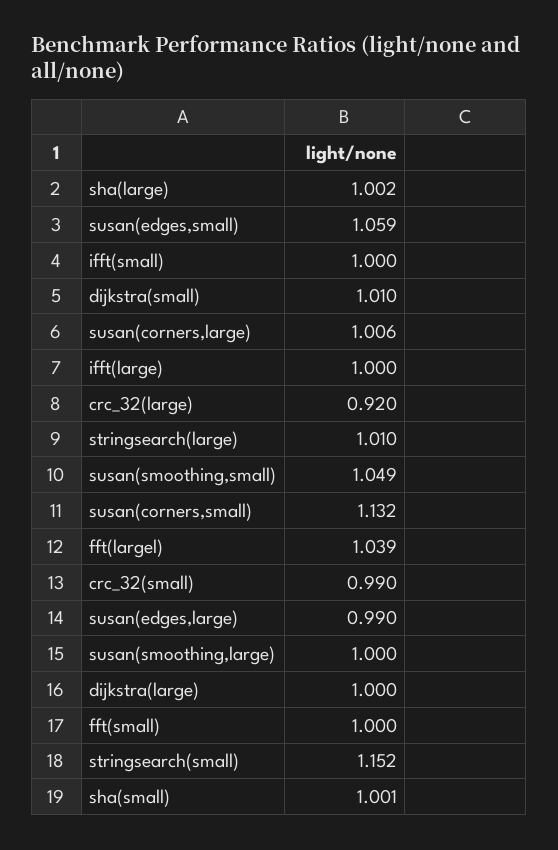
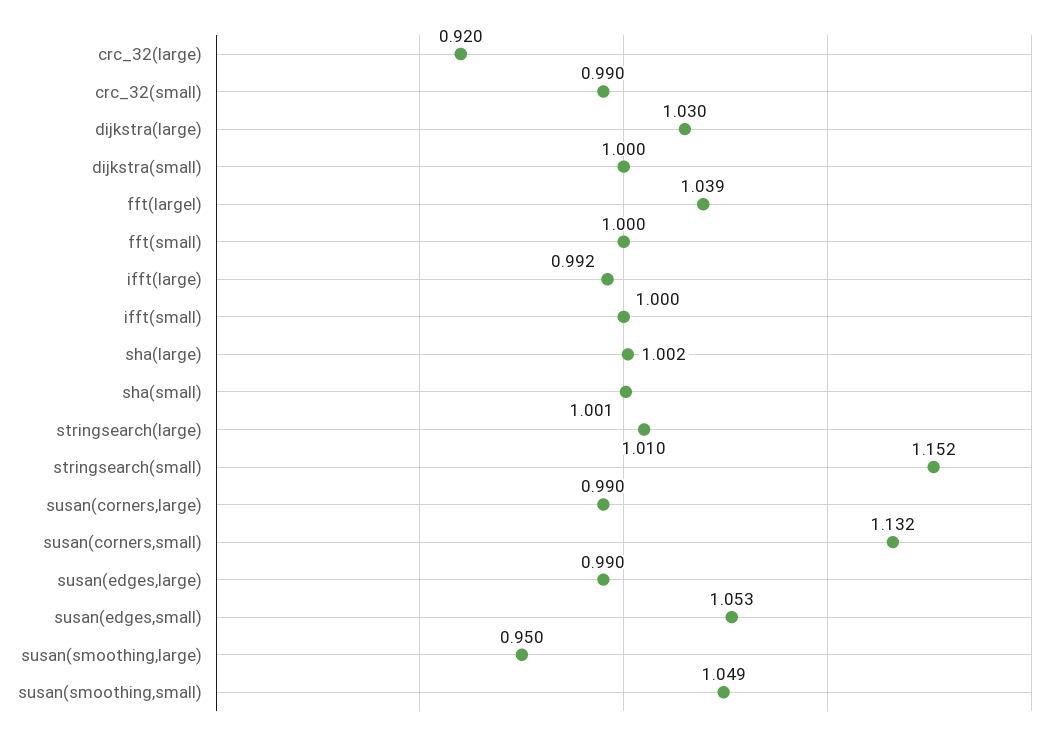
susan(edges,small): 1.059 -> 1.053
dijkstra(small): 1.01 -> 1
susan(corners,large): 1.006 -> 0.99
ifft(large): 1 -> 0.992
susan(smoothing,large): 1 -> 0.95
dijkstra(large): 1 -> 1.03

